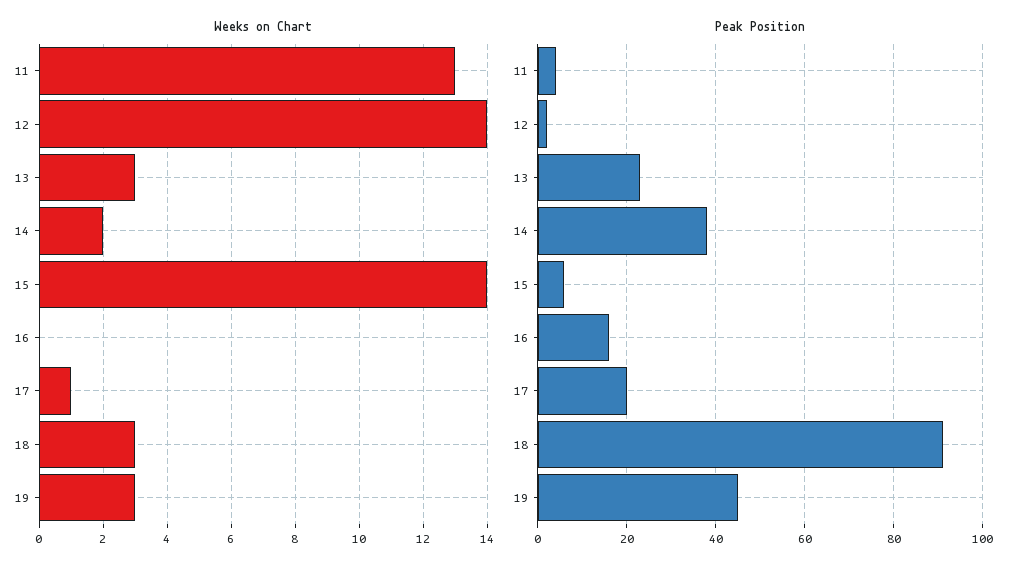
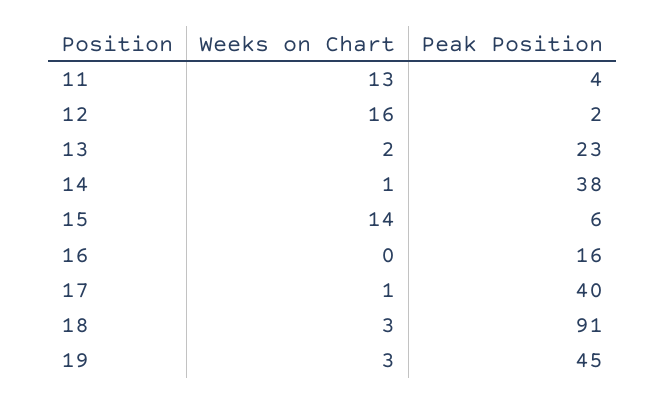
Weeks on Chart, 12: 14 -> 16
Weeks on Chart, 13: 3 -> 2
Weeks on Chart, 14: 2 -> 1
Peak Position, 17: 20 -> 40

